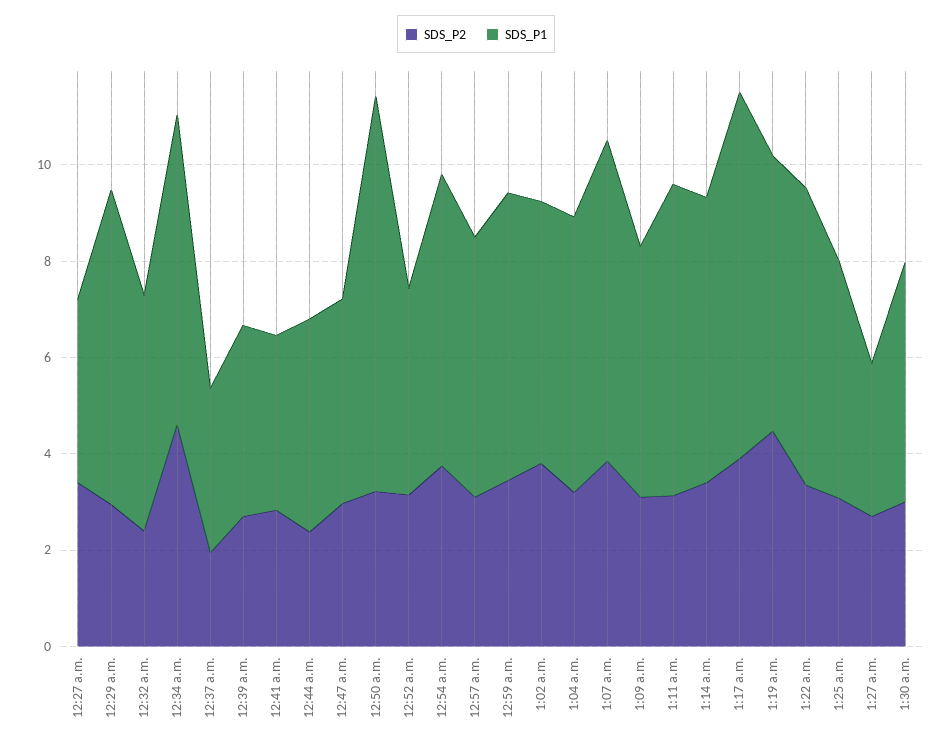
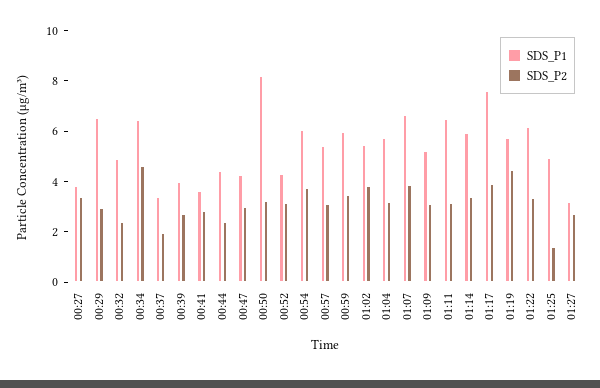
SDS_P2, 1:25 a.m.: 3 -> 1.5
SDS_P2, 1:30 a.m.: 3 -> none
SDS_P1, 1:30 a.m.: 5 -> none

